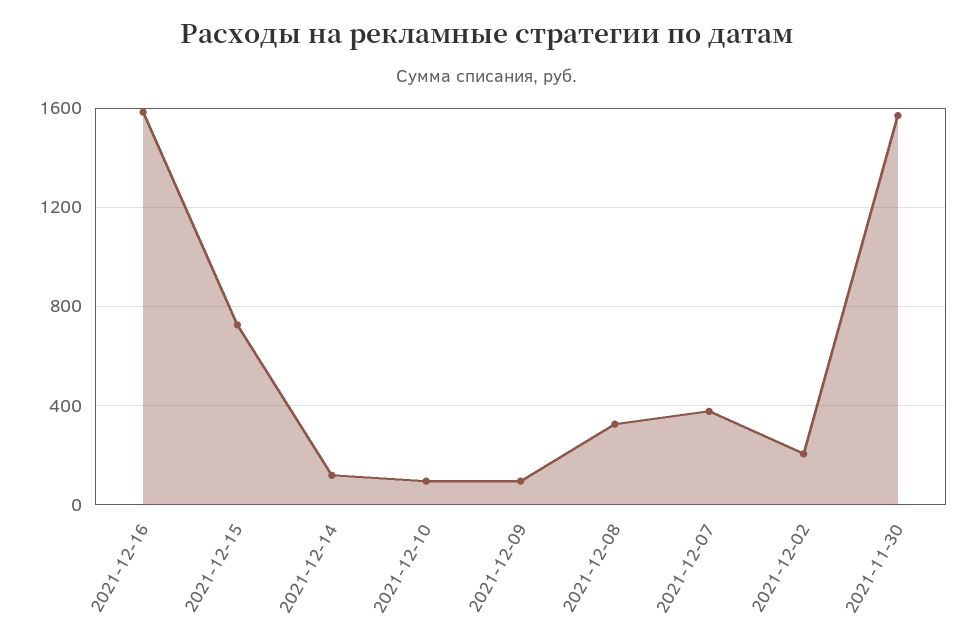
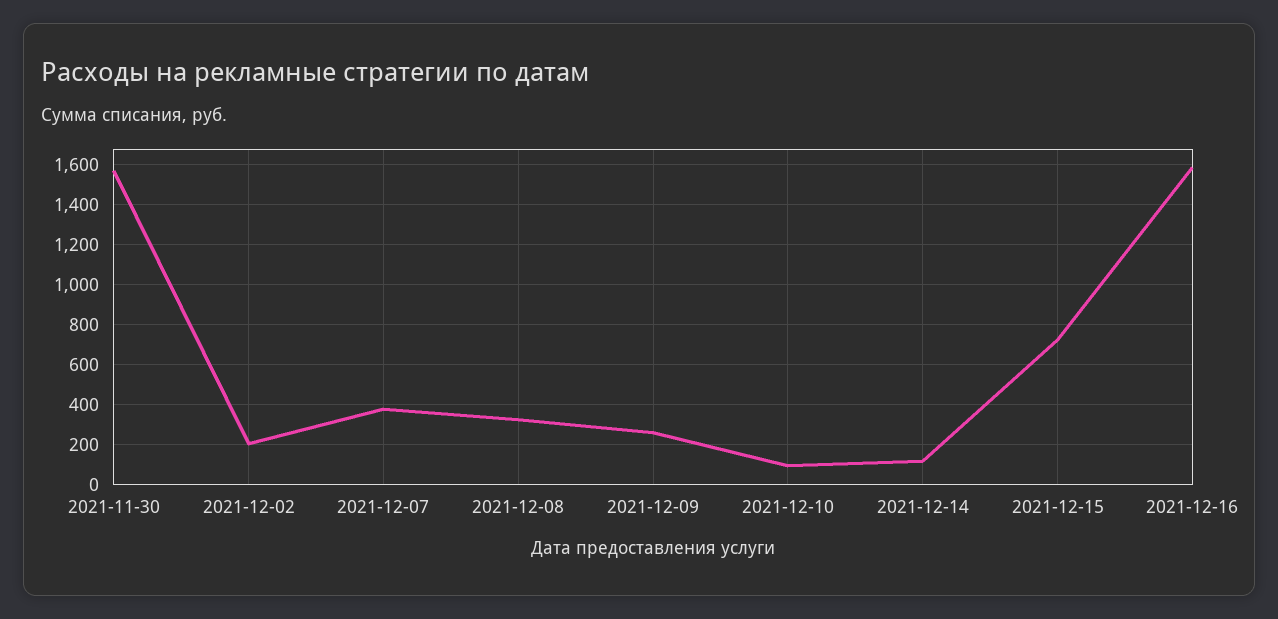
2021-12-09: 100 -> 250

